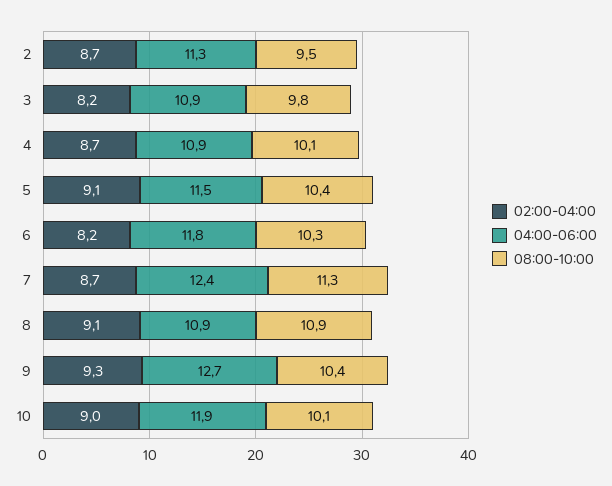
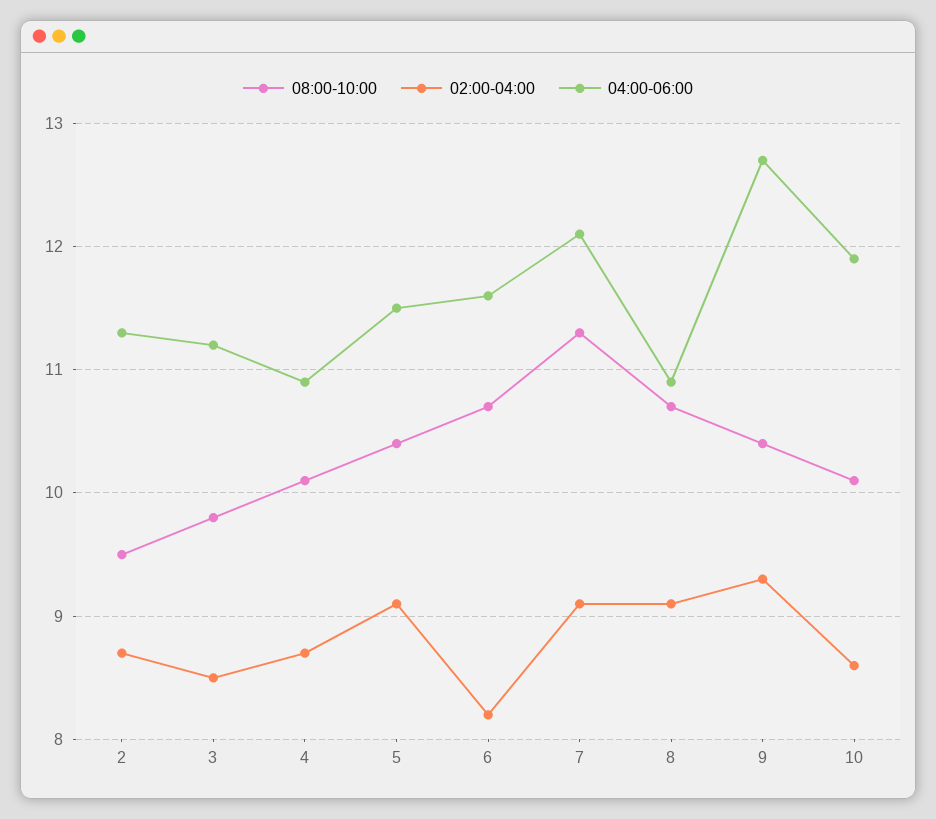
02:00-04:00, 3: 8.2 -> 8.5
04:00-06:00, 3: 10.9 -> 11.2
04:00-06:00, 6: 11.8 -> 11.6
08:00-10:00, 6: 10.3 -> 10.7
02:00-04:00, 7: 8.7 -> 9.1
04:00-06:00, 7: 12.4 -> 12.1
08:00-10:00, 8: 10.9 -> 10.7
02:00-04:00, 10: 9 -> 8.6

